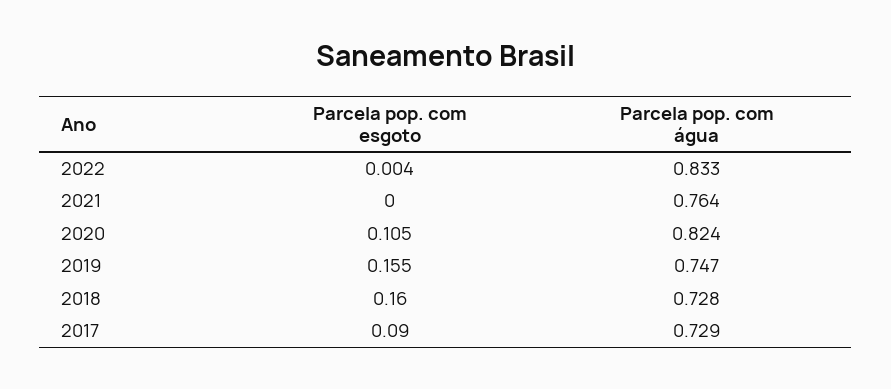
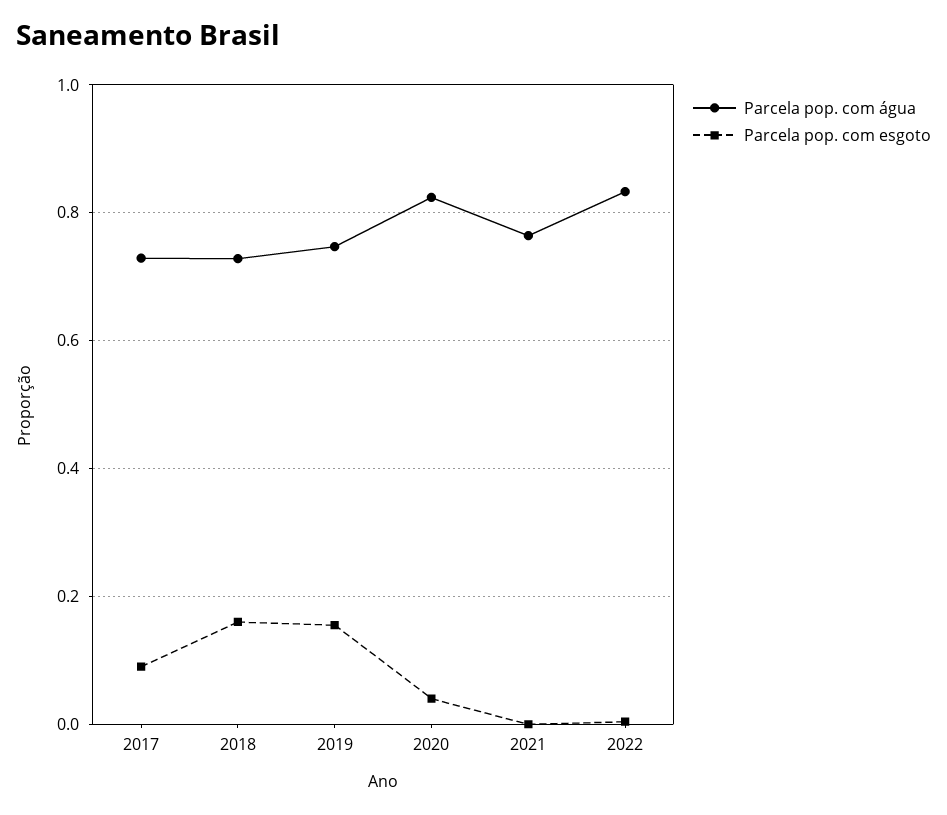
Parcela pop. com esgoto, 2020: 0.105 -> 0.04

